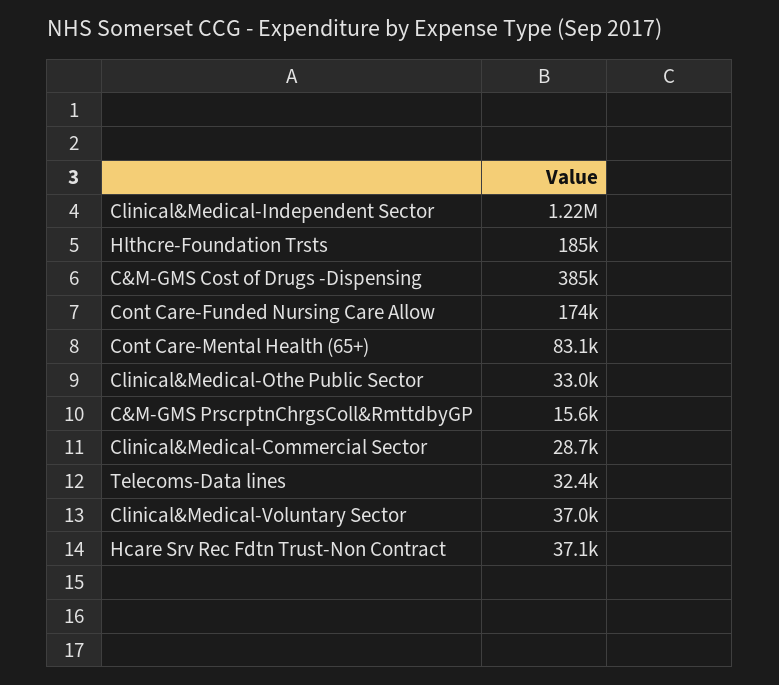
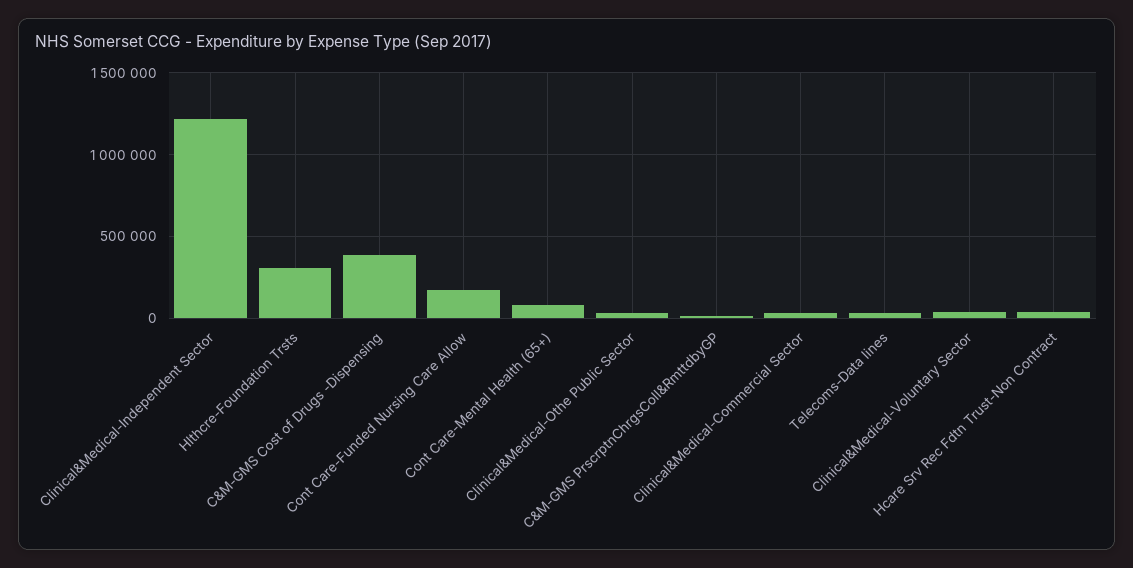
Hlthcre-Foundation Trsts: 185000 -> 300000

